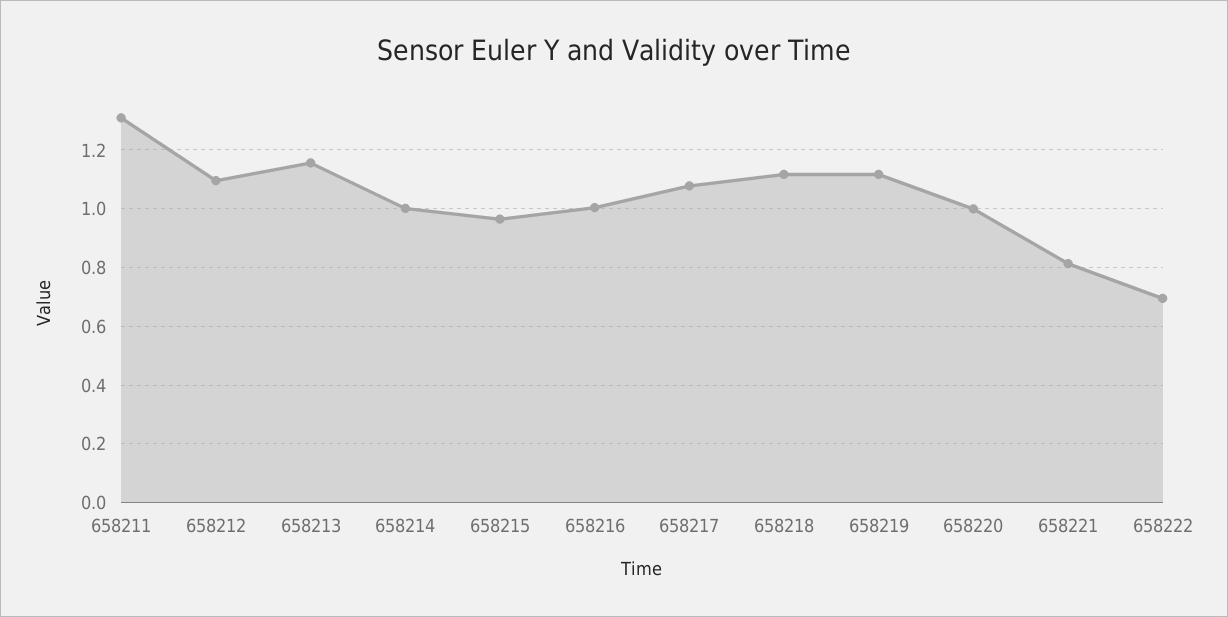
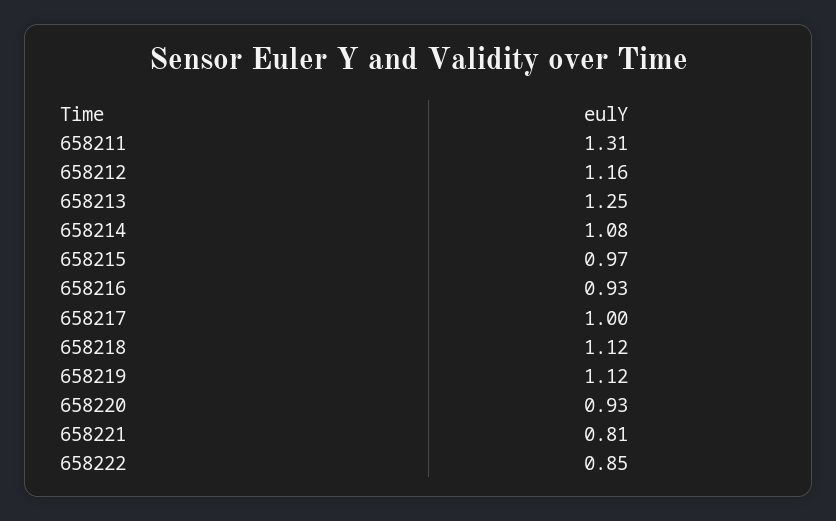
658212: 1.1 -> 1.16
658213: 1.15 -> 1.25
658214: 1 -> 1.08
658216: 1 -> 0.93
658217: 1.075 -> 1
658220: 1 -> 0.93
658222: 0.7 -> 0.85

